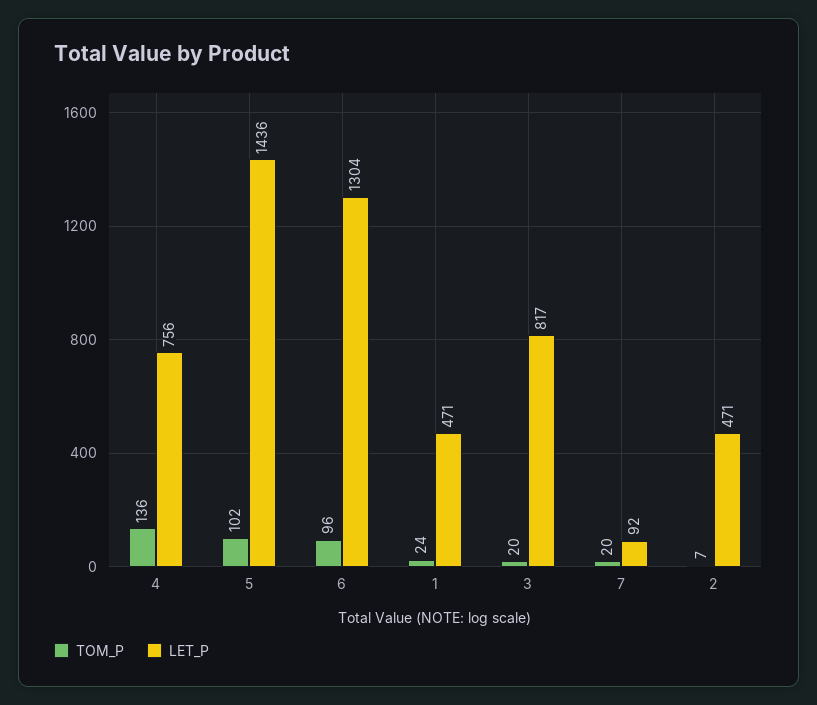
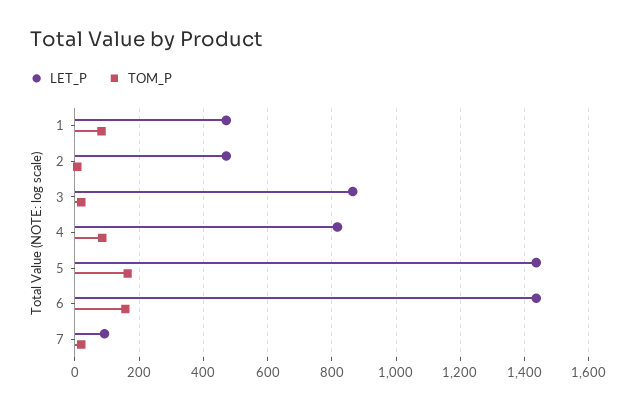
TOM_P, 4: 136 -> 80
LET_P, 4: 756 -> 820
TOM_P, 5: 102 -> 160
TOM_P, 6: 96 -> 160
LET_P, 6: 1304 -> 1440
TOM_P, 1: 24 -> 80
LET_P, 3: 817 -> 860

